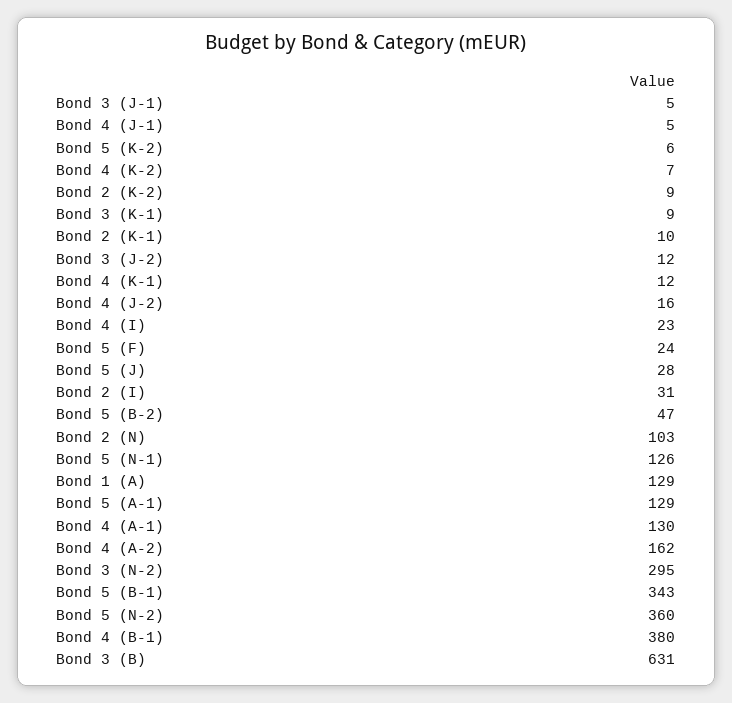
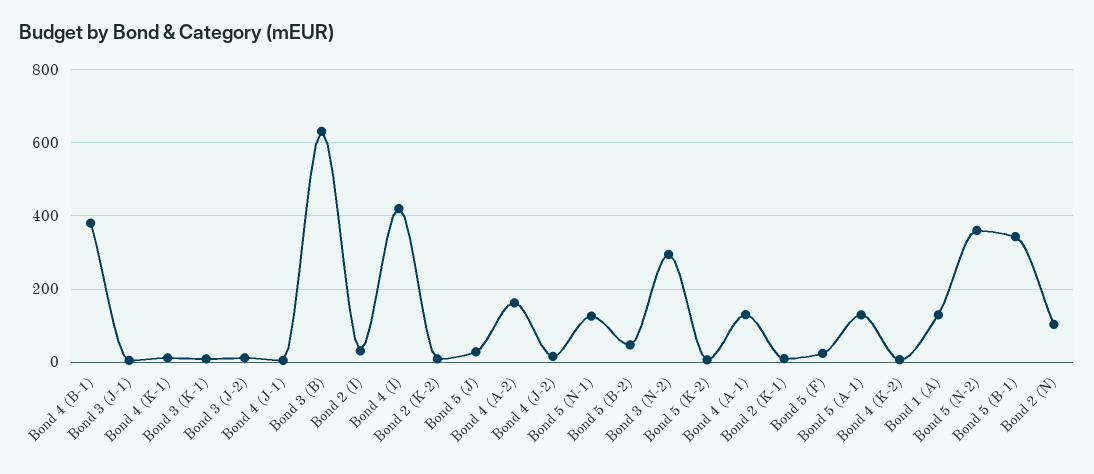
Bond 4 (I): 23 -> 420

